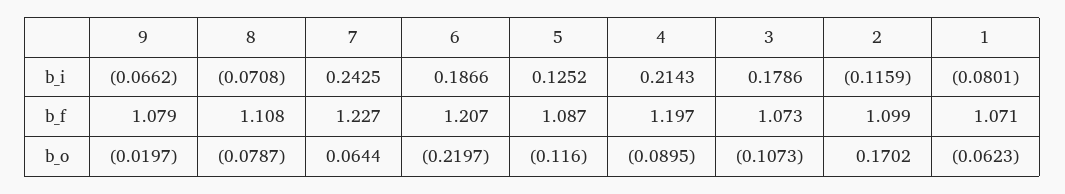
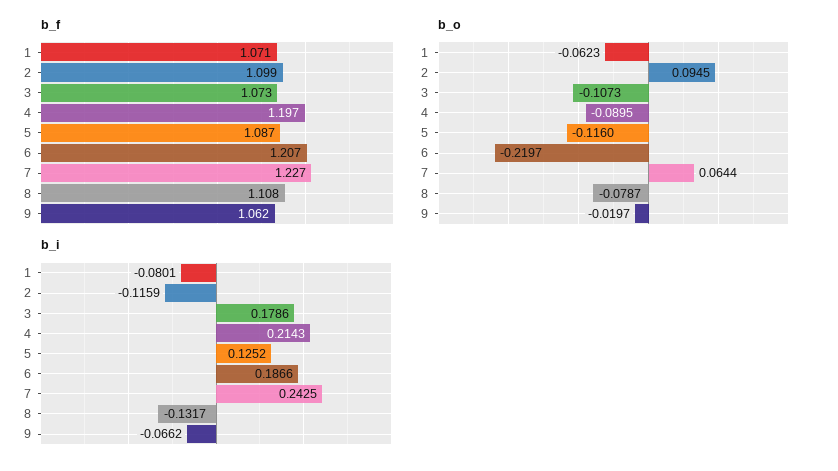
b_i, 8: -0.0708 -> -0.1317
b_f, 9: 1.079 -> 1.062
b_o, 2: 0.1702 -> 0.0945

